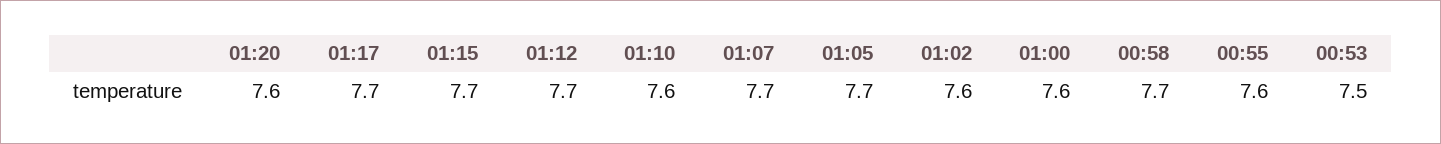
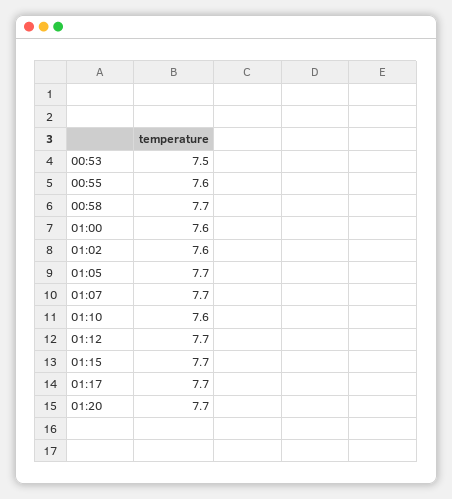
01:20: 7.6 -> 7.7

